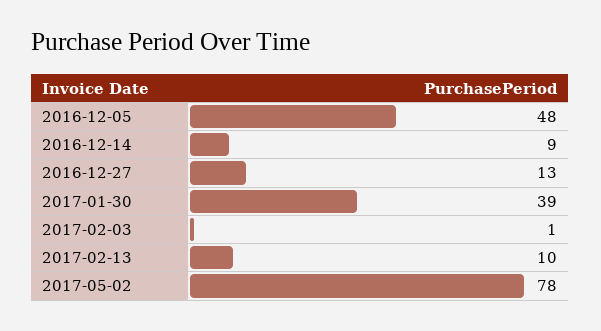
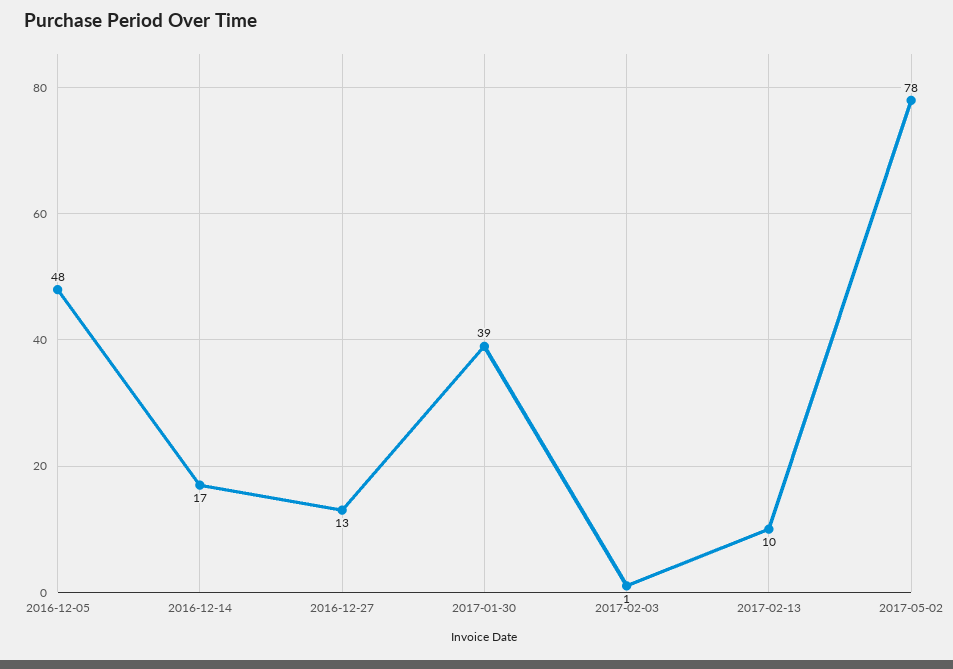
2016-12-14: 9 -> 17

